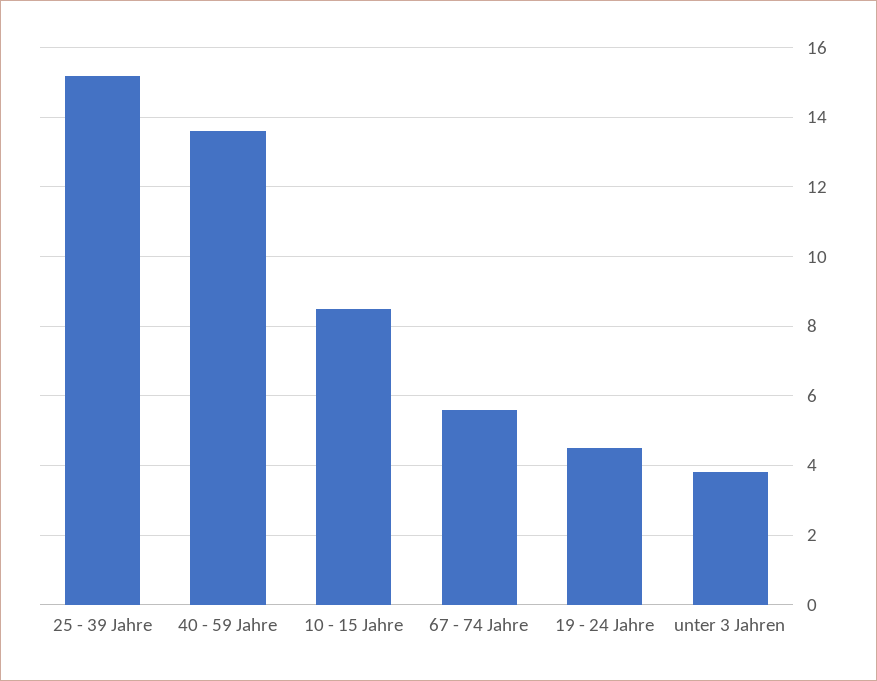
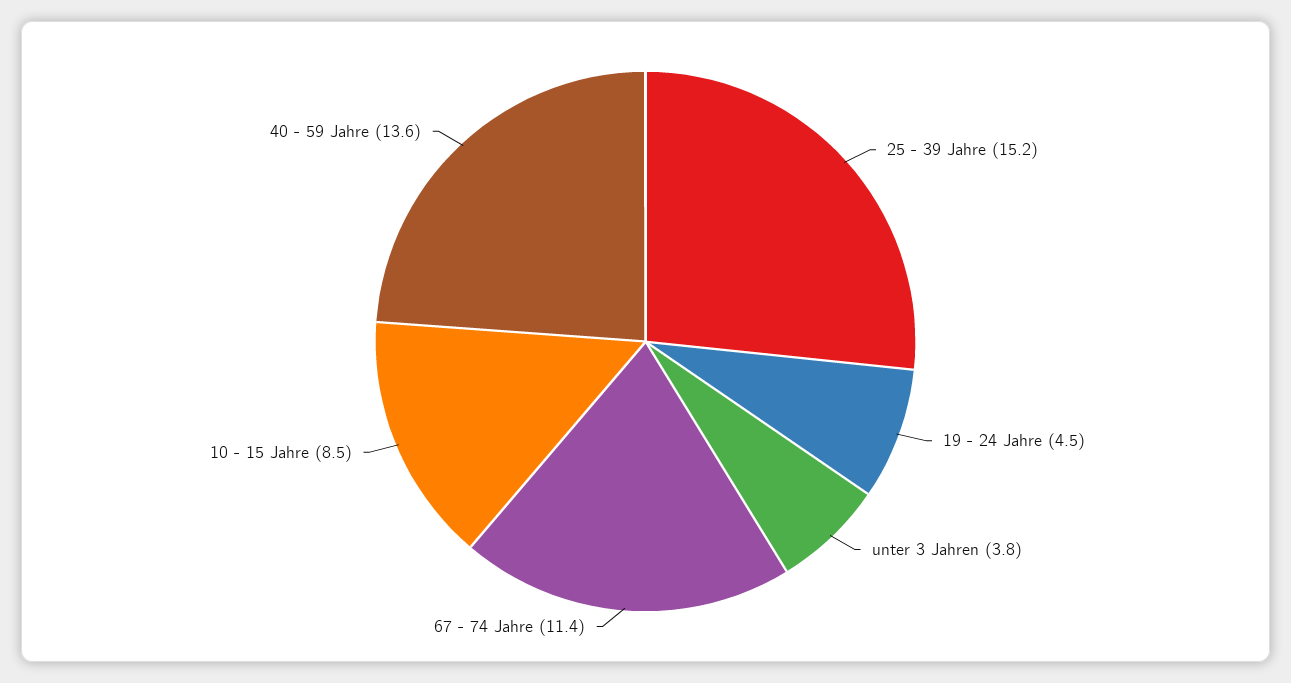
67 - 74 Jahre: 5.5 -> 11.4

